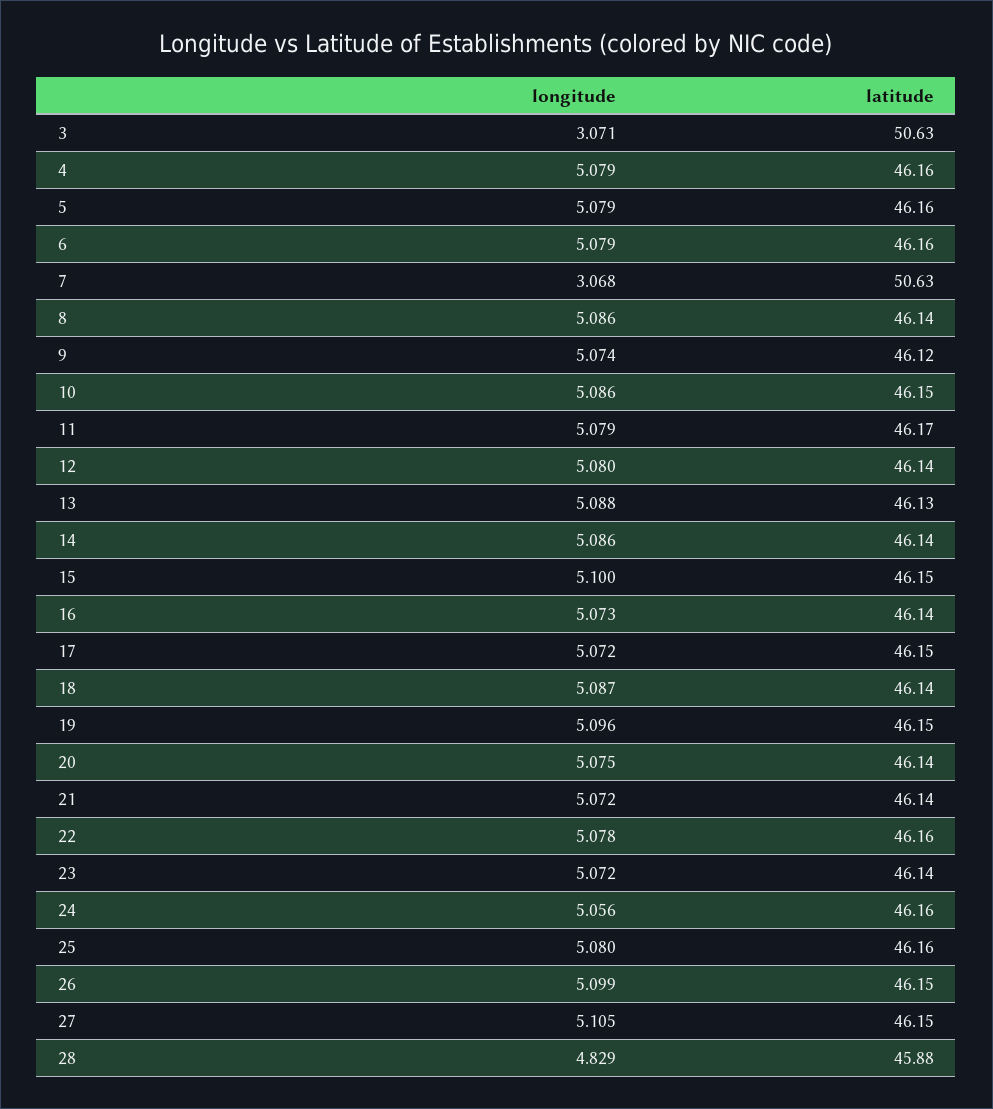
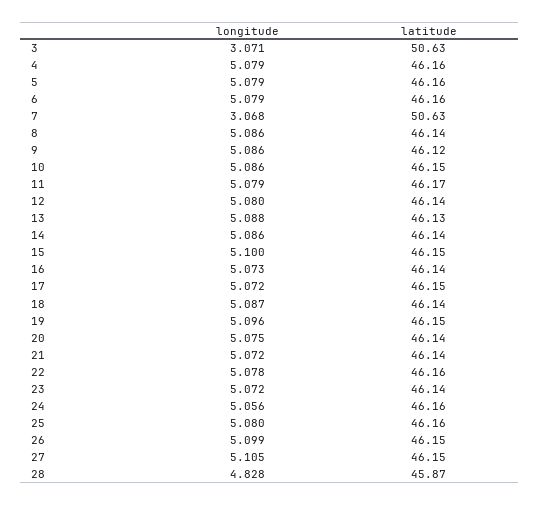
longitude, 9: 5.074 -> 5.086
longitude, 28: 4.829 -> 4.828
latitude, 28: 45.88 -> 45.87

